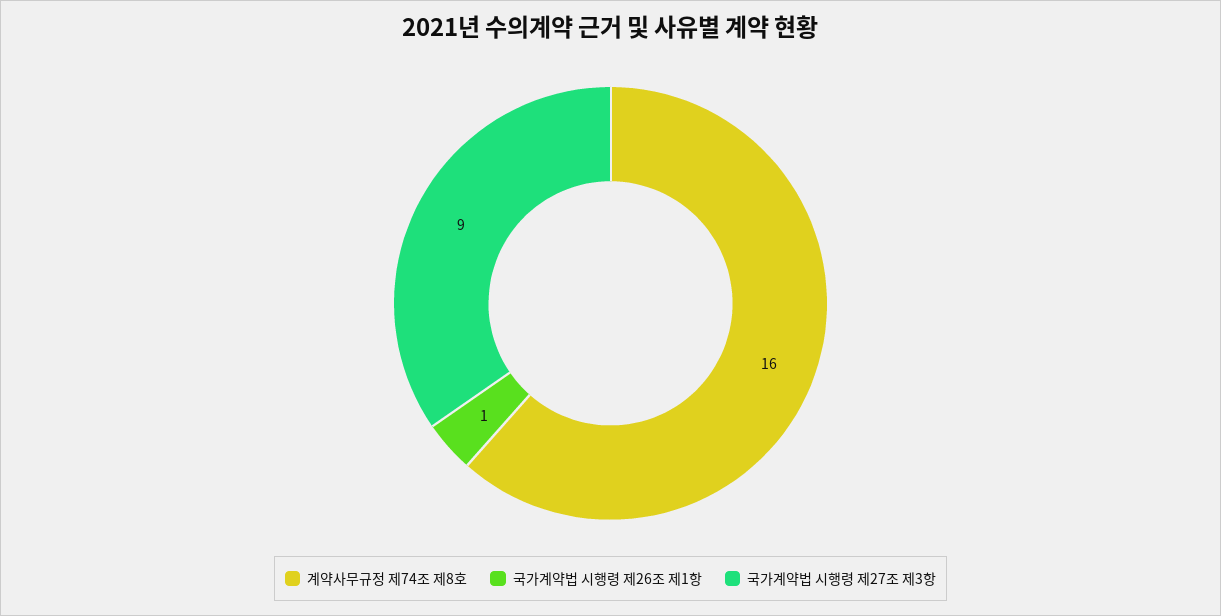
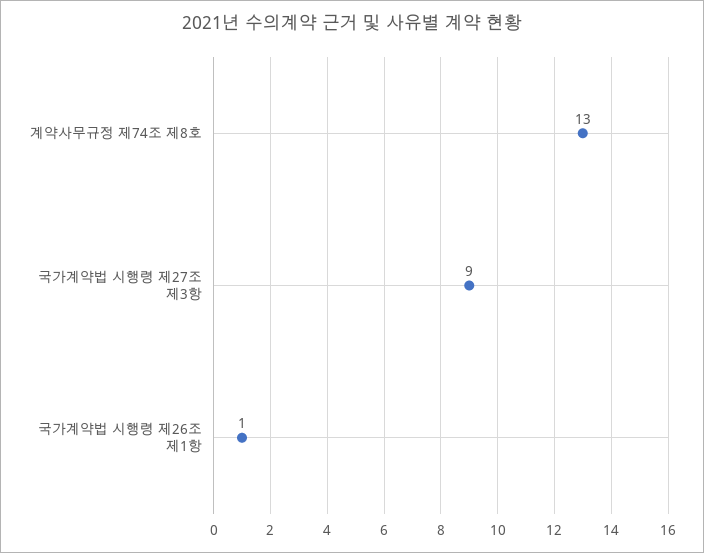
계약사무규정 제74조 제8호: 16 -> 13

